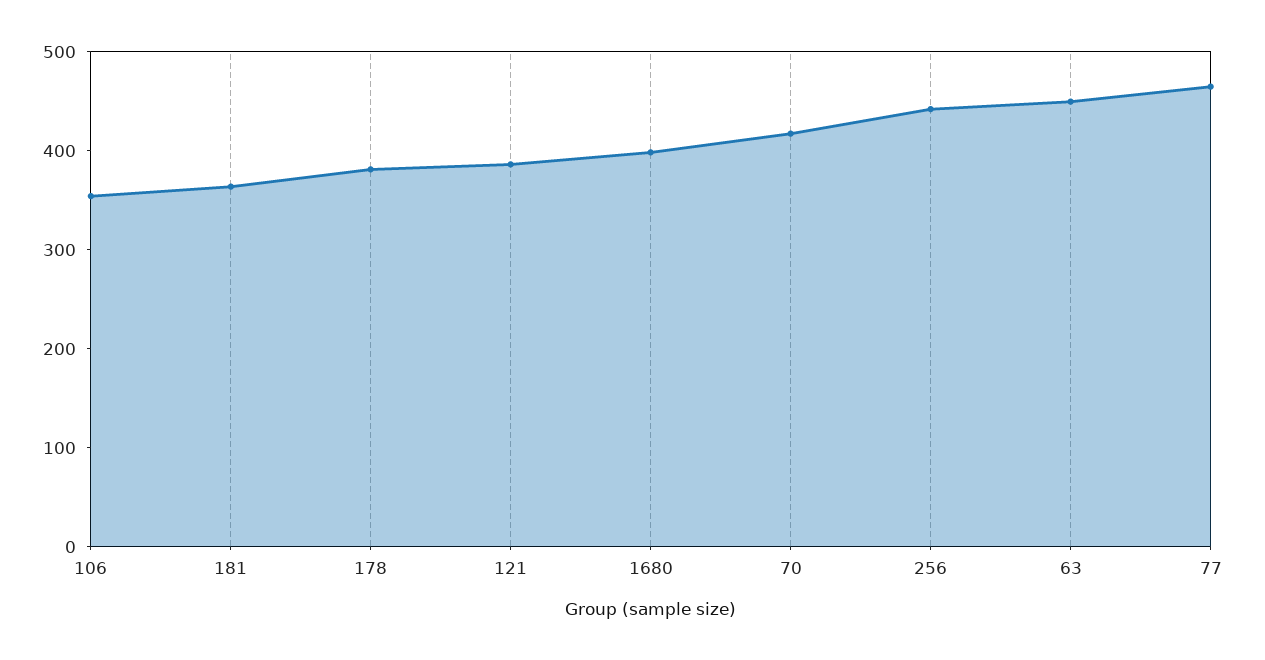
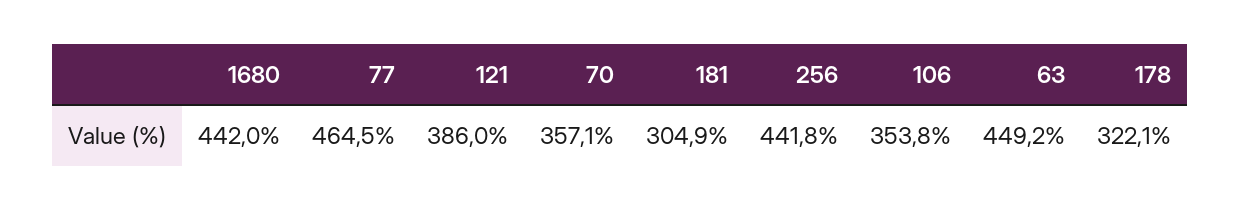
181: 360 -> 304.9
178: 380 -> 322.1
1680: 400 -> 442
70: 420 -> 357.1

